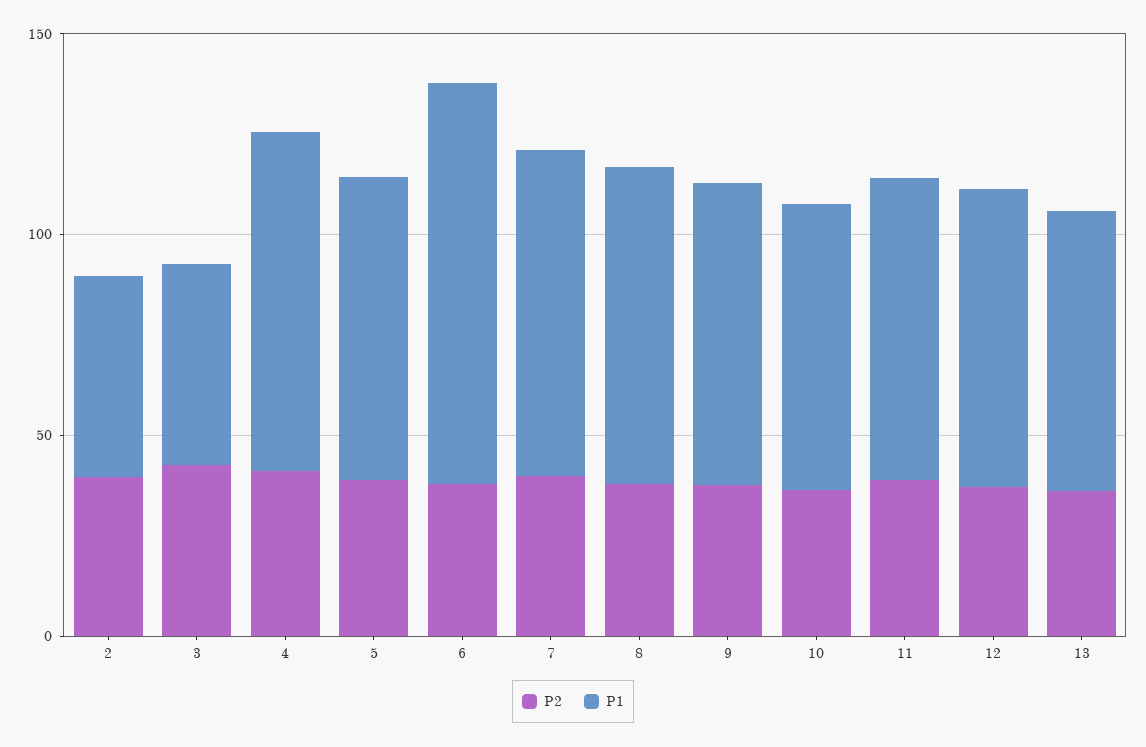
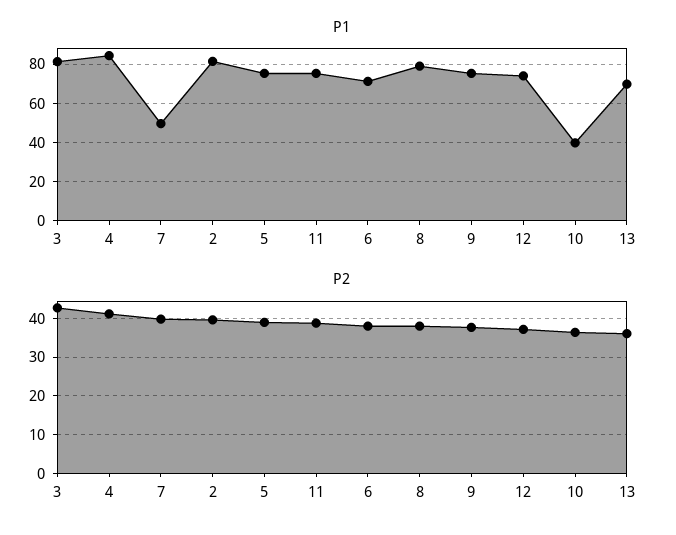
P1, 2: 50 -> 80
P1, 3: 50 -> 80
P1, 6: 100 -> 70
P1, 7: 80 -> 50
P1, 10: 70 -> 40

